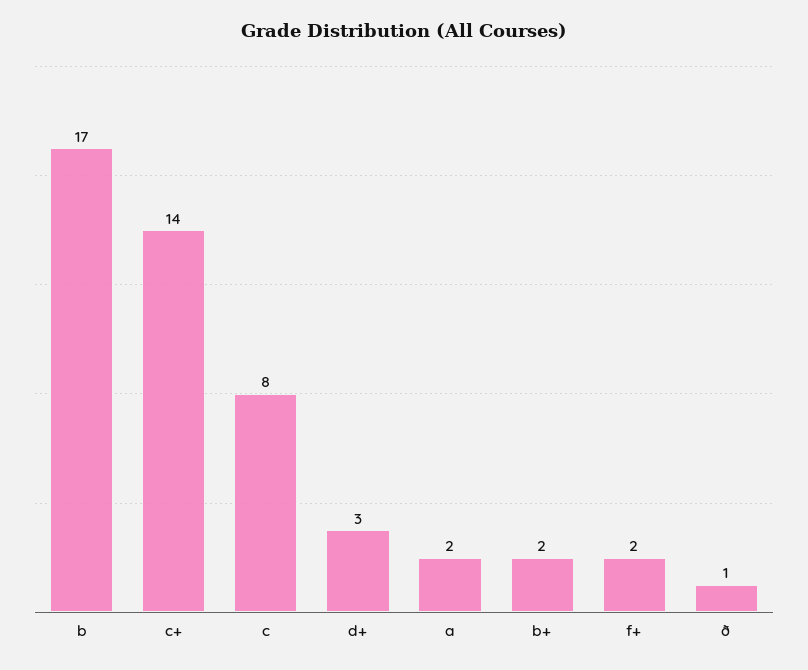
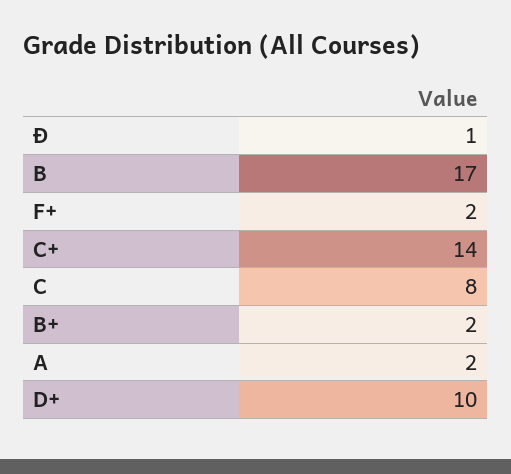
d+: 3 -> 10

